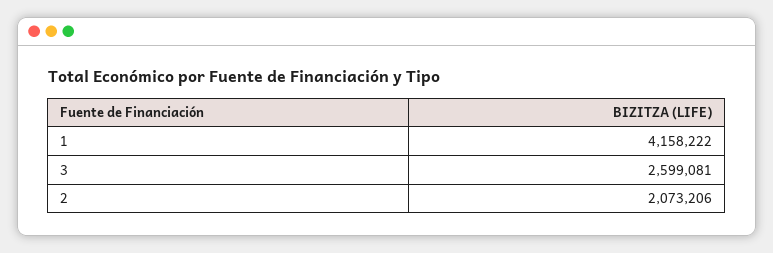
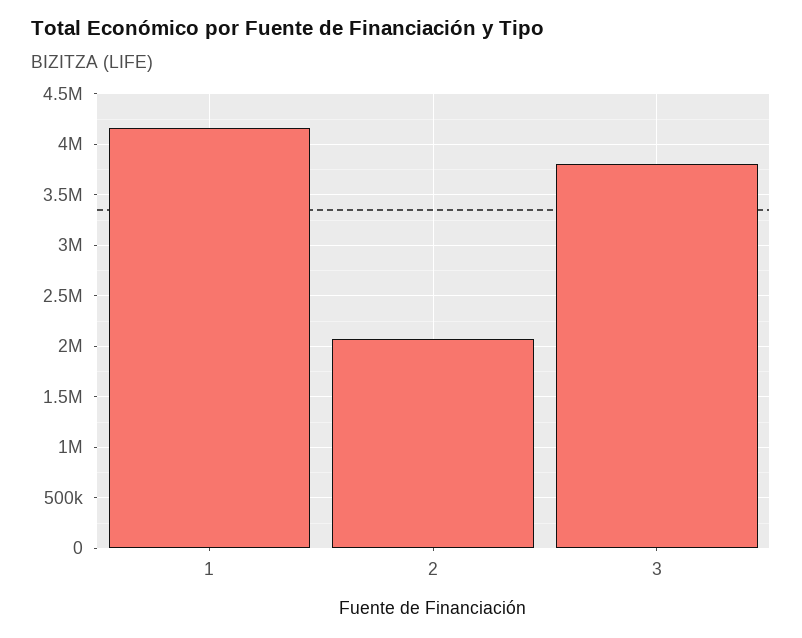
3: 2599081 -> 3800000

